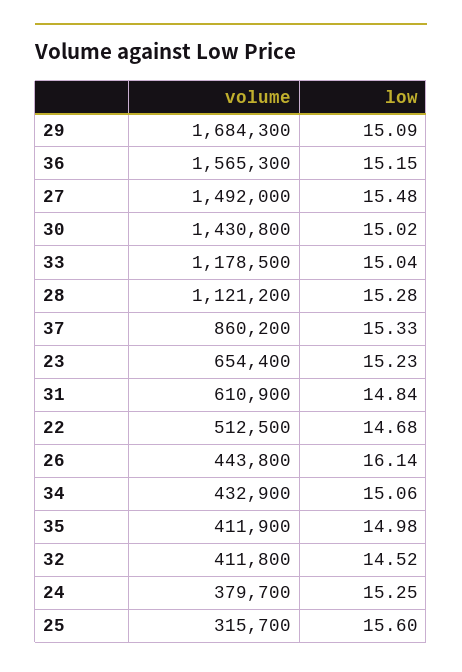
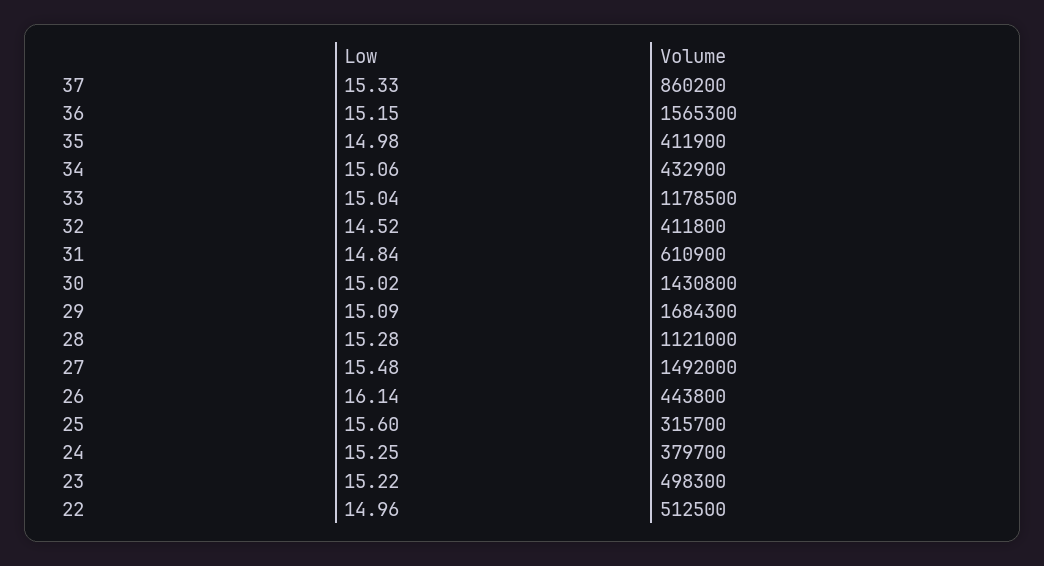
volume, 28: 1121200 -> 1121000
volume, 23: 654400 -> 498300
low, 23: 15.23 -> 15.22
low, 22: 14.68 -> 14.96

